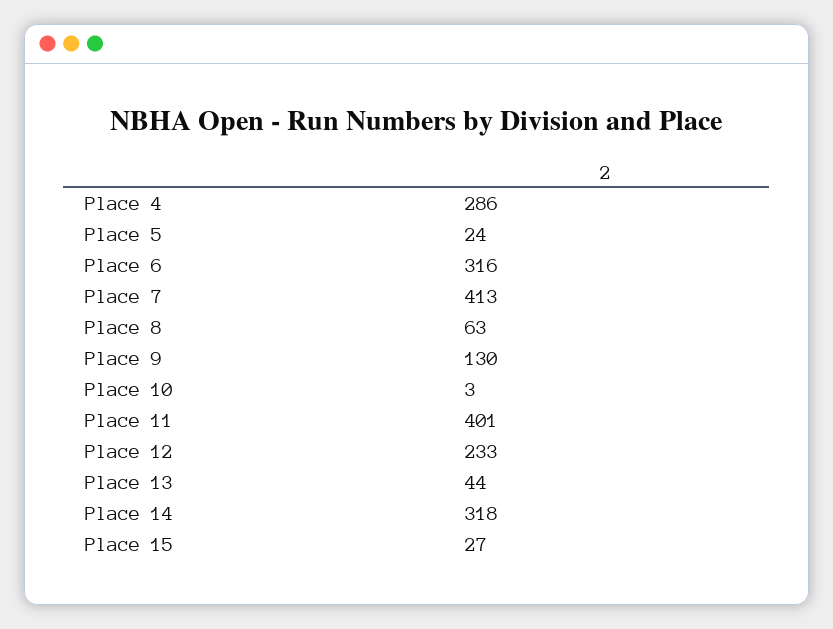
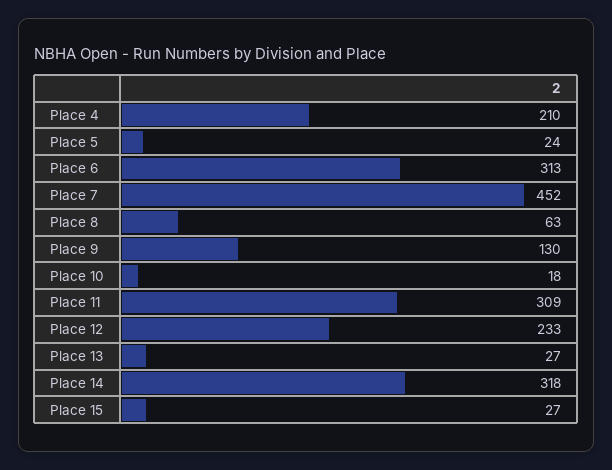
Place 4: 286 -> 210
Place 6: 316 -> 313
Place 7: 413 -> 452
Place 10: 3 -> 18
Place 11: 401 -> 309
Place 13: 44 -> 27

